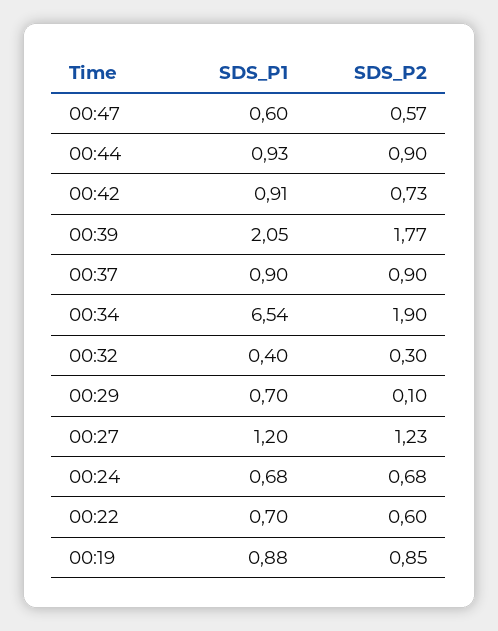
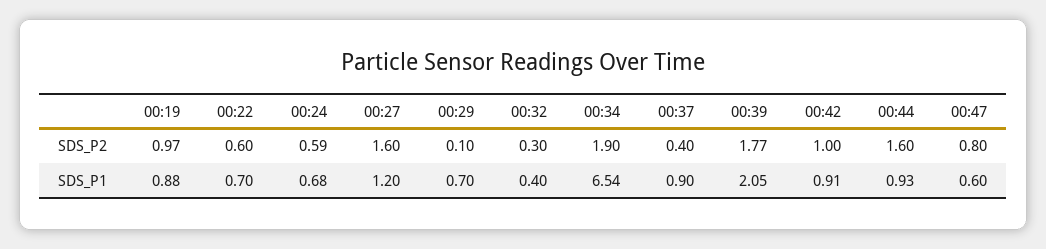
SDS_P2, 00:47: 0.57 -> 0.8
SDS_P2, 00:44: 0.9 -> 1.6
SDS_P2, 00:42: 0.73 -> 1
SDS_P2, 00:37: 0.9 -> 0.4
SDS_P2, 00:27: 1.23 -> 1.6
SDS_P2, 00:24: 0.68 -> 0.59
SDS_P2, 00:19: 0.85 -> 0.97

